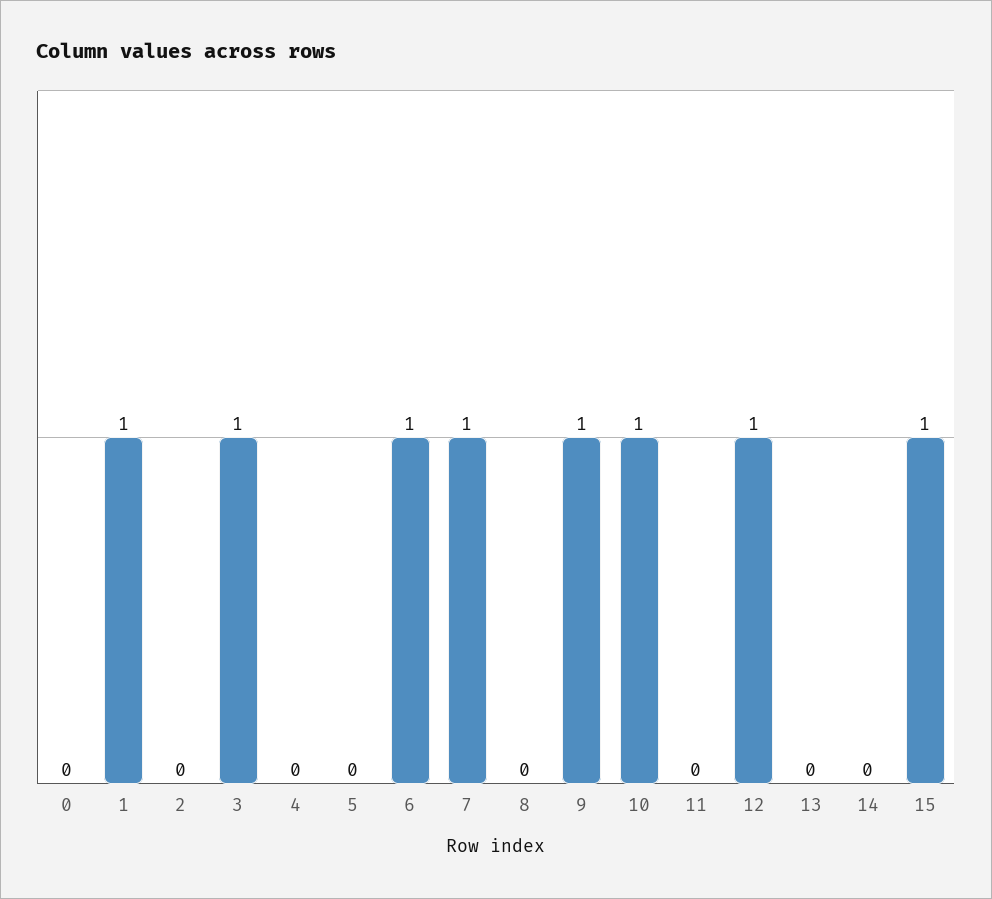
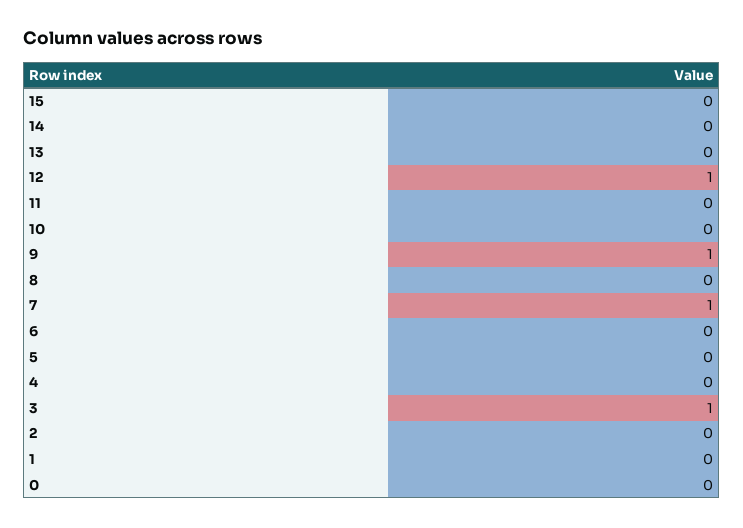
1: 1 -> 0
6: 1 -> 0
10: 1 -> 0
15: 1 -> 0

